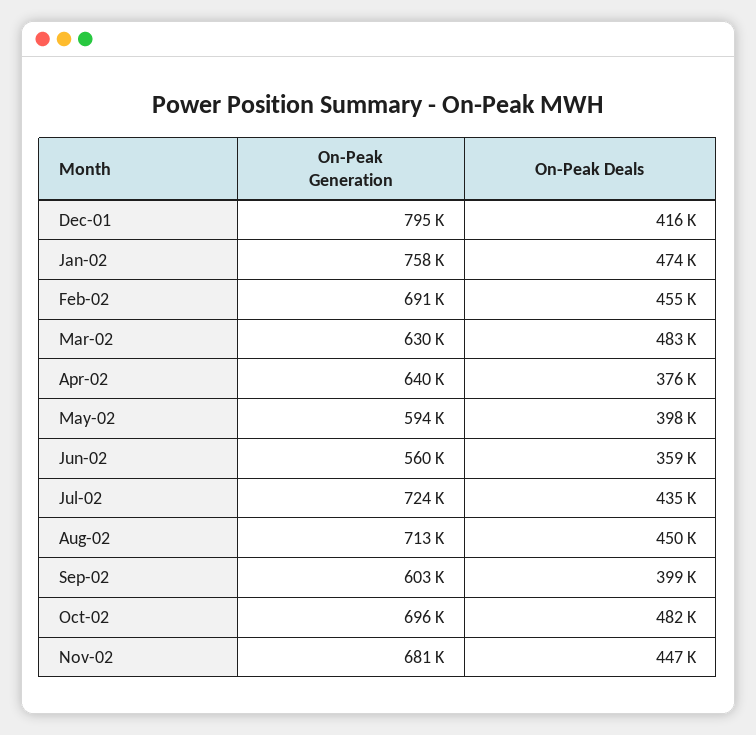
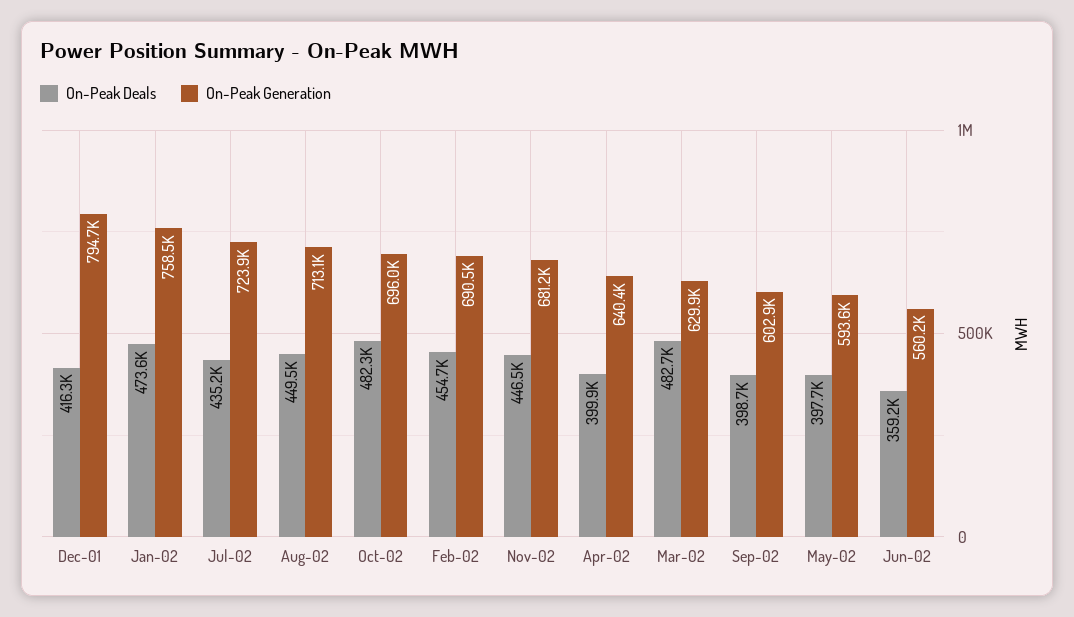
On-Peak Deals, Apr-02: 376000 -> 399900

